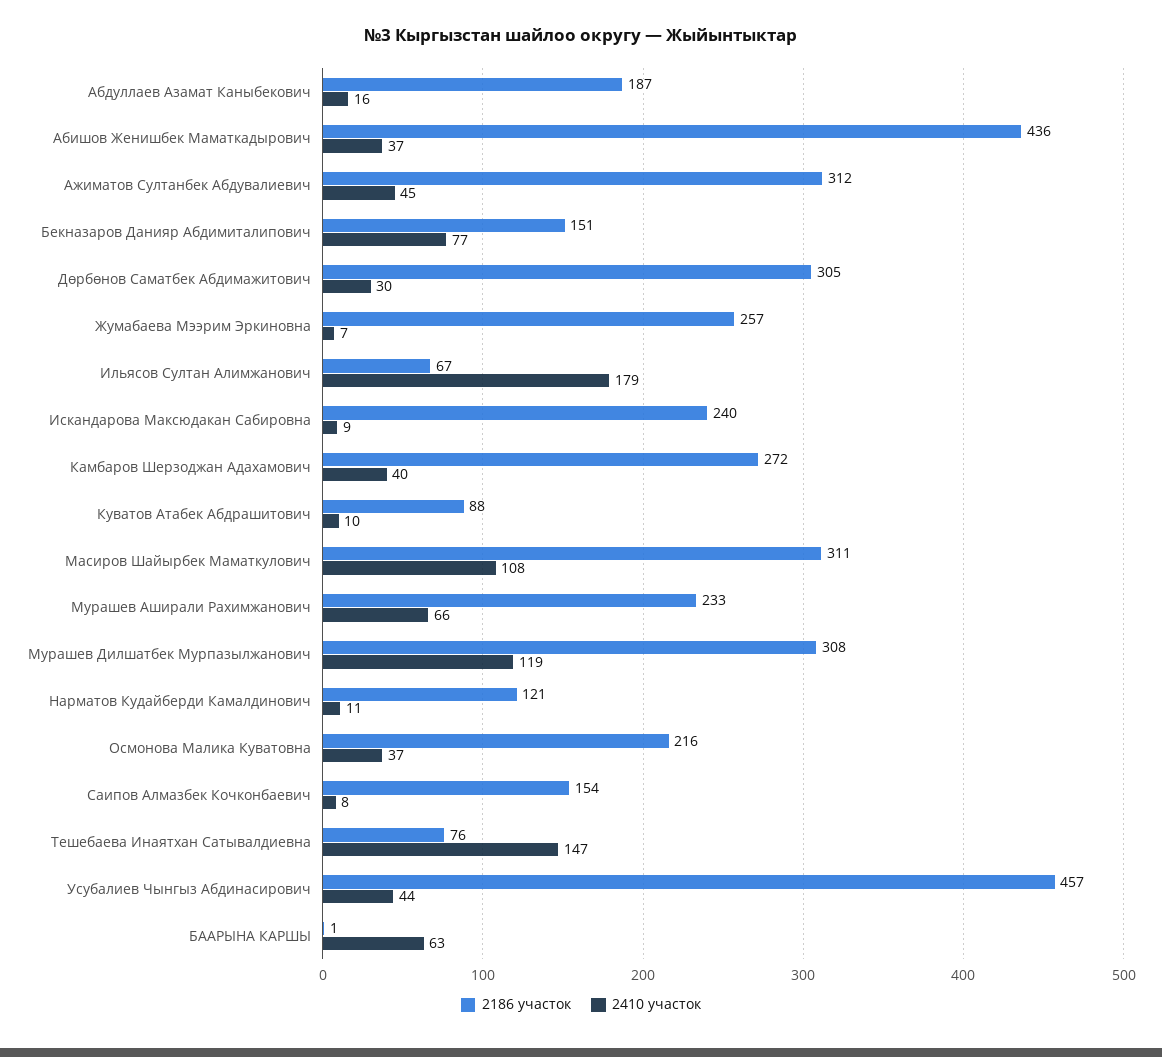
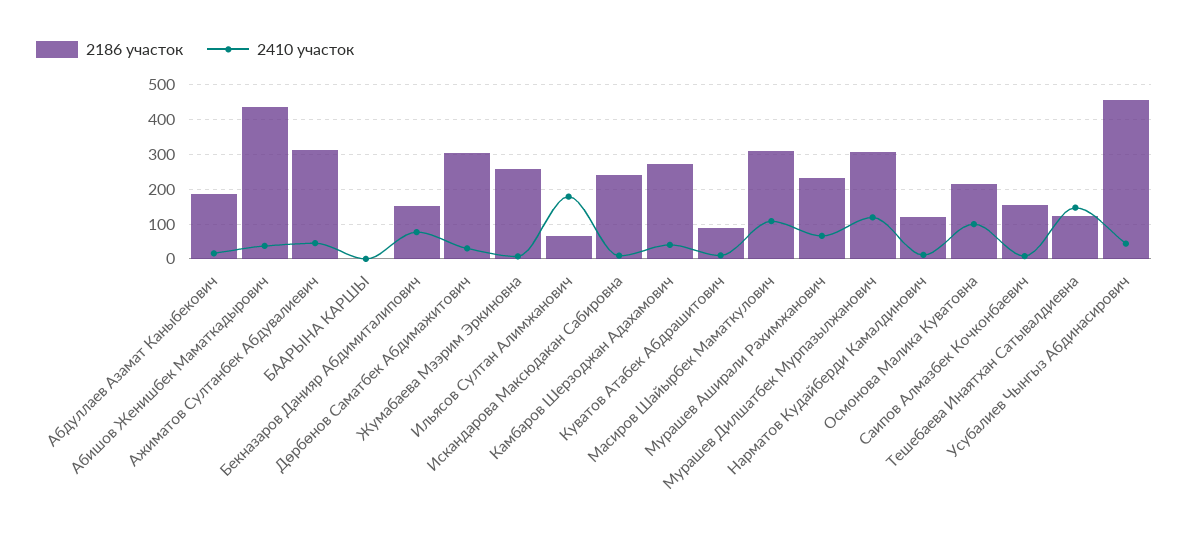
2410 участок, Осмонова Малика Куватовна: 37 -> 100
2186 участок, Тешебаева Инаятхан Сатывалдиевна: 76 -> 120
2410 участок, БААРЫНА КАРШЫ: 63 -> 0

